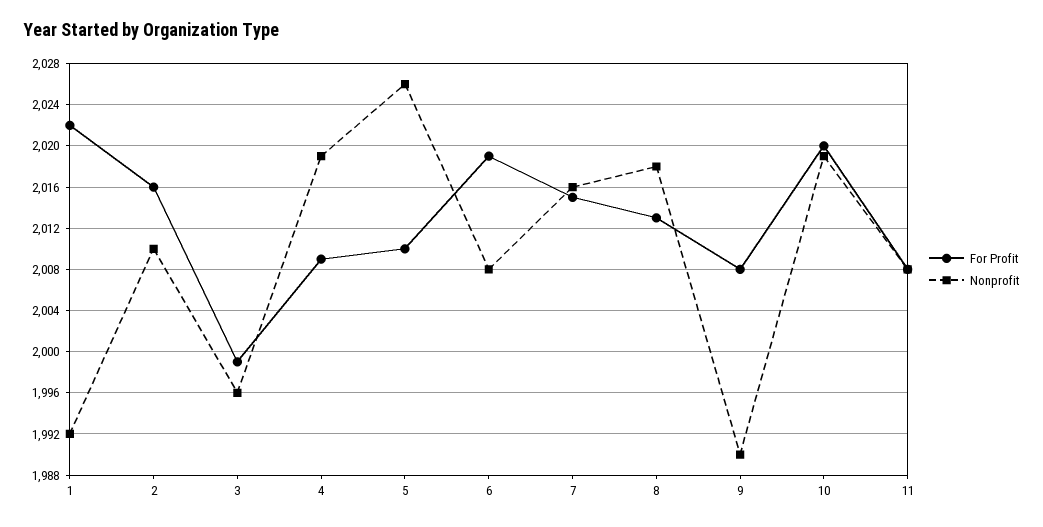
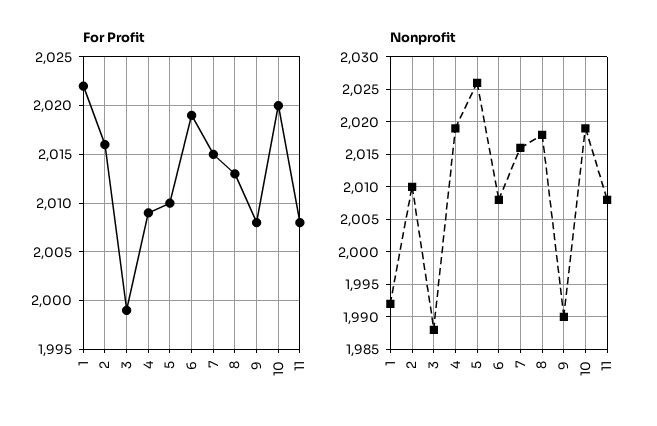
Nonprofit, 3: 1996 -> 1988

